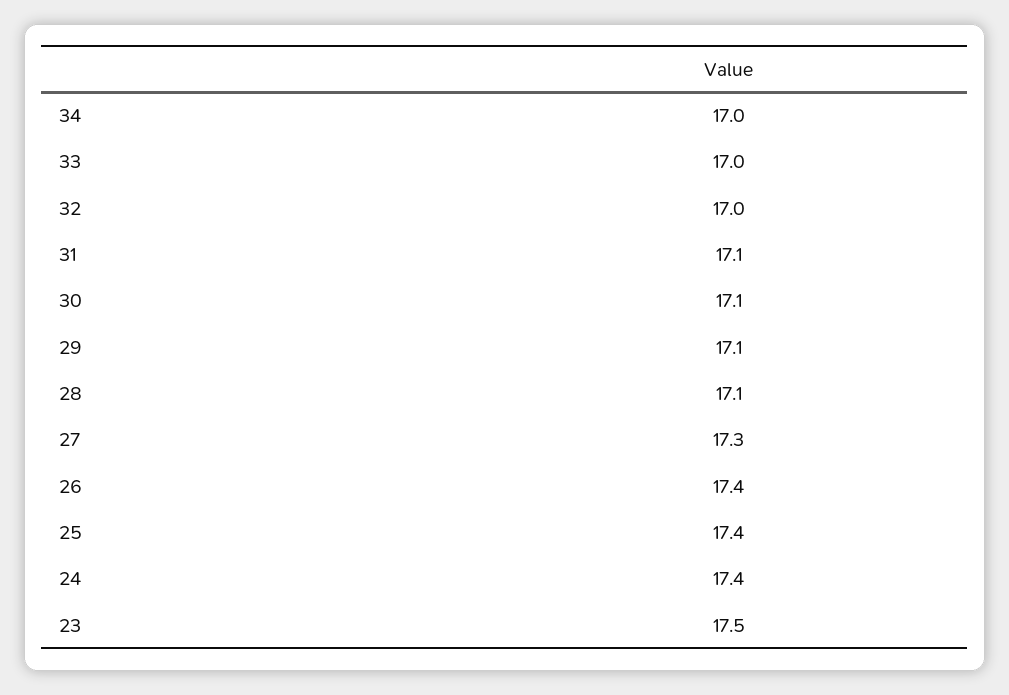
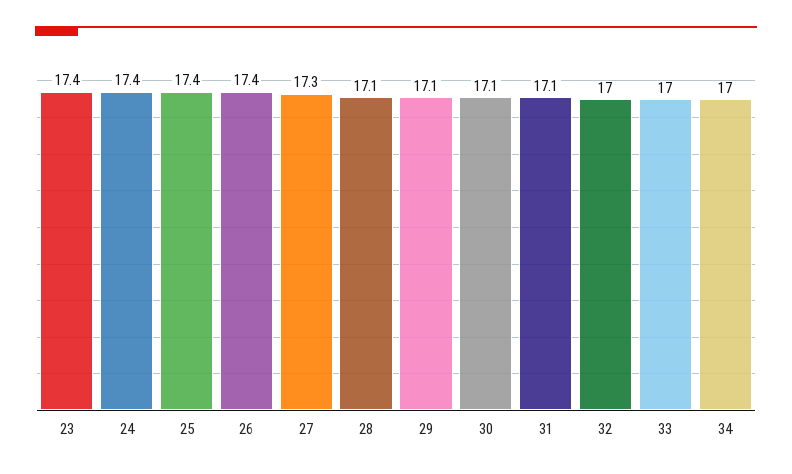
23: 17.5 -> 17.4

